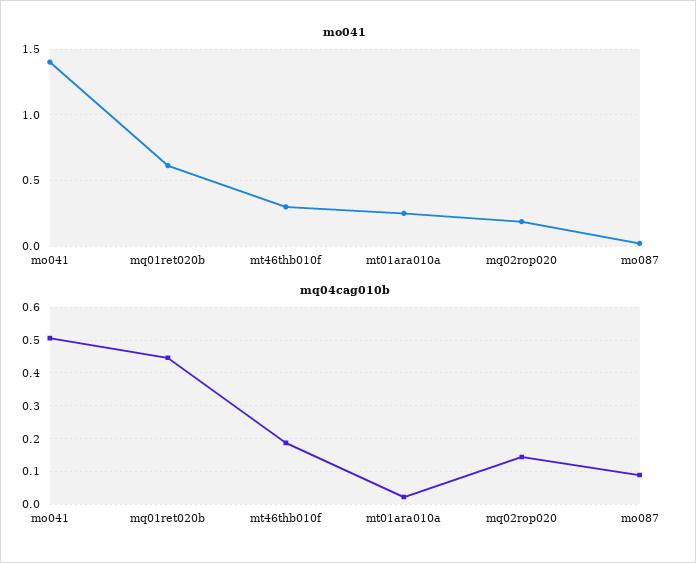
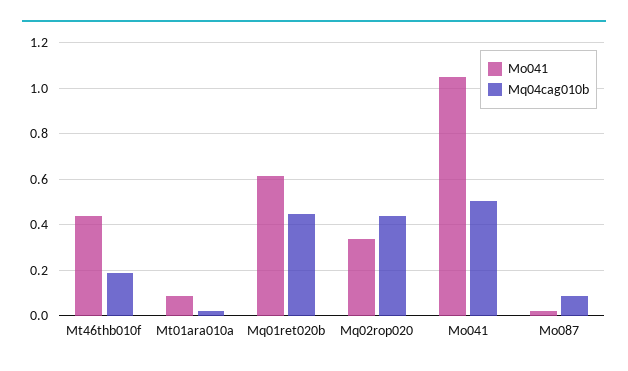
mo041, mo041: 1.4 -> 1.05
mo041, mt46thb010f: 0.3 -> 0.45
mo041, mt01ara010a: 0.25 -> 0.1
mo041, mq02rop020: 0.2 -> 0.35
mq04cag010b, mq02rop020: 0.14 -> 0.45

